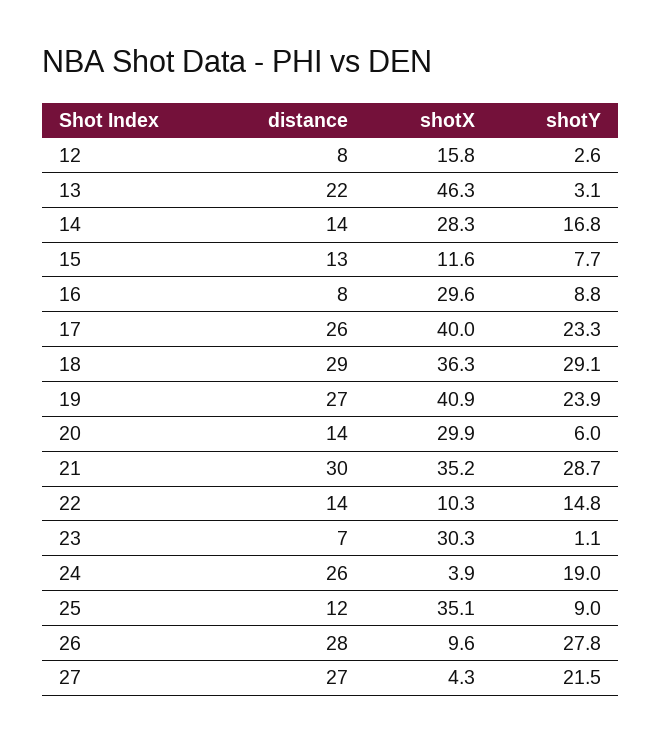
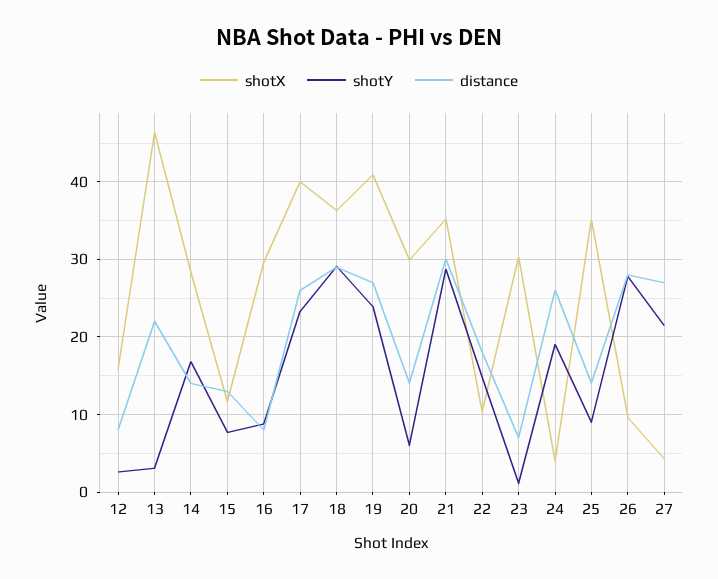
distance, 22: 14 -> 18
distance, 25: 12 -> 14

